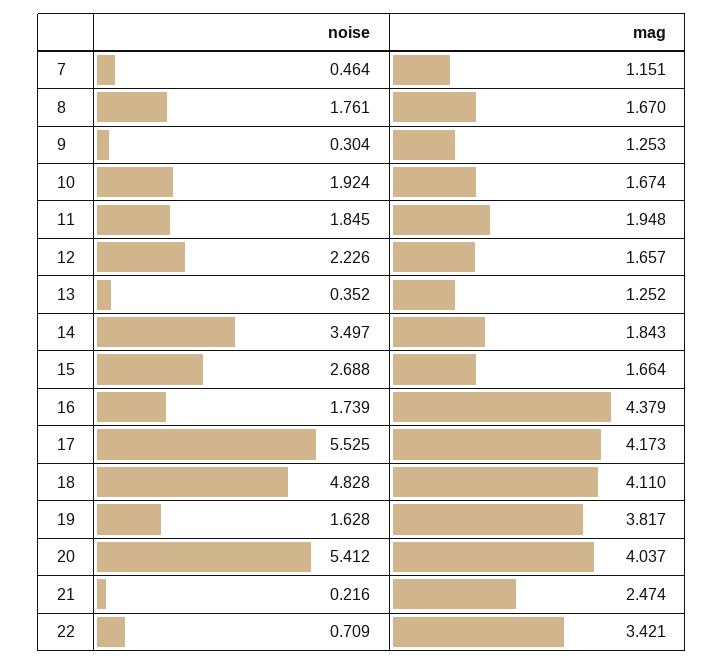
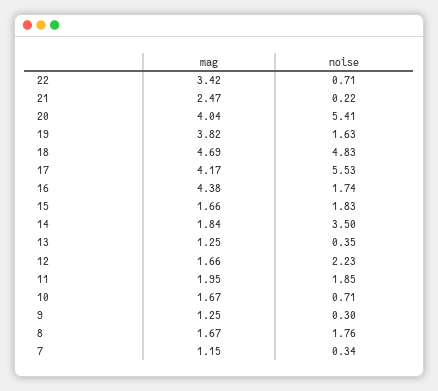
noise, 7: 0.464 -> 0.34
noise, 10: 1.924 -> 0.71
noise, 15: 2.688 -> 1.83
mag, 18: 4.11 -> 4.69

